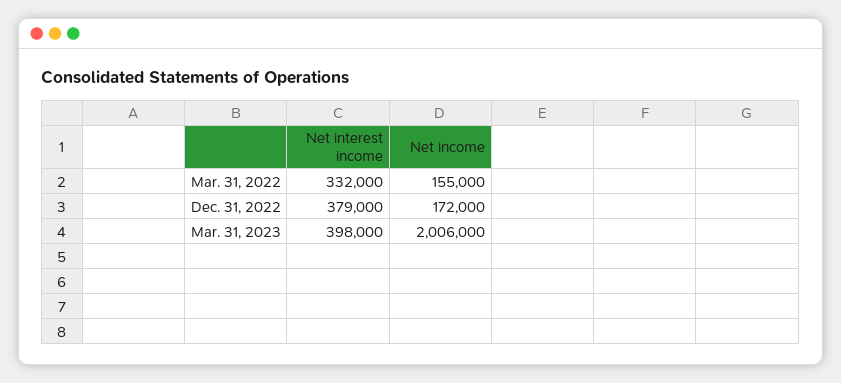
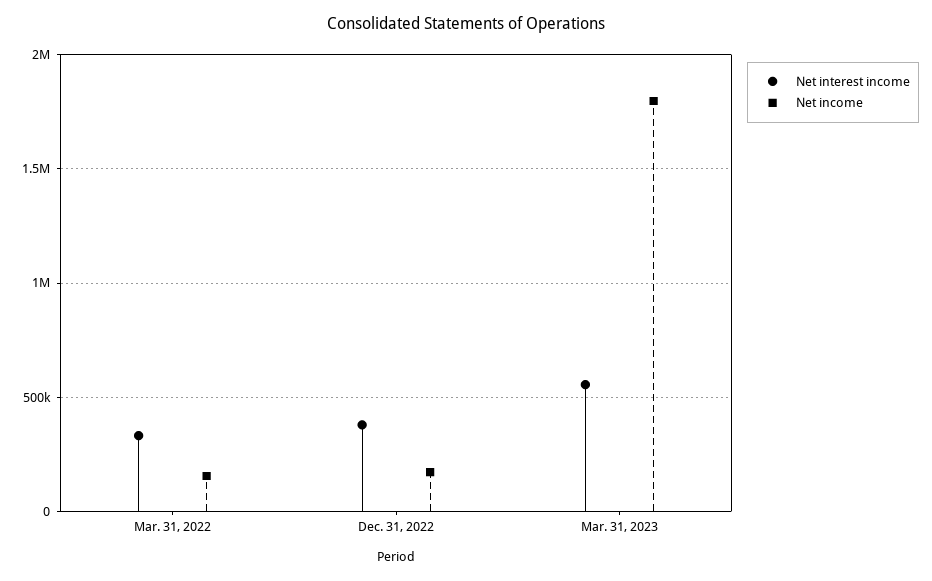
Net interest income, Mar. 31, 2023: 398000 -> 550000
Net income, Mar. 31, 2023: 2006000 -> 1800000

